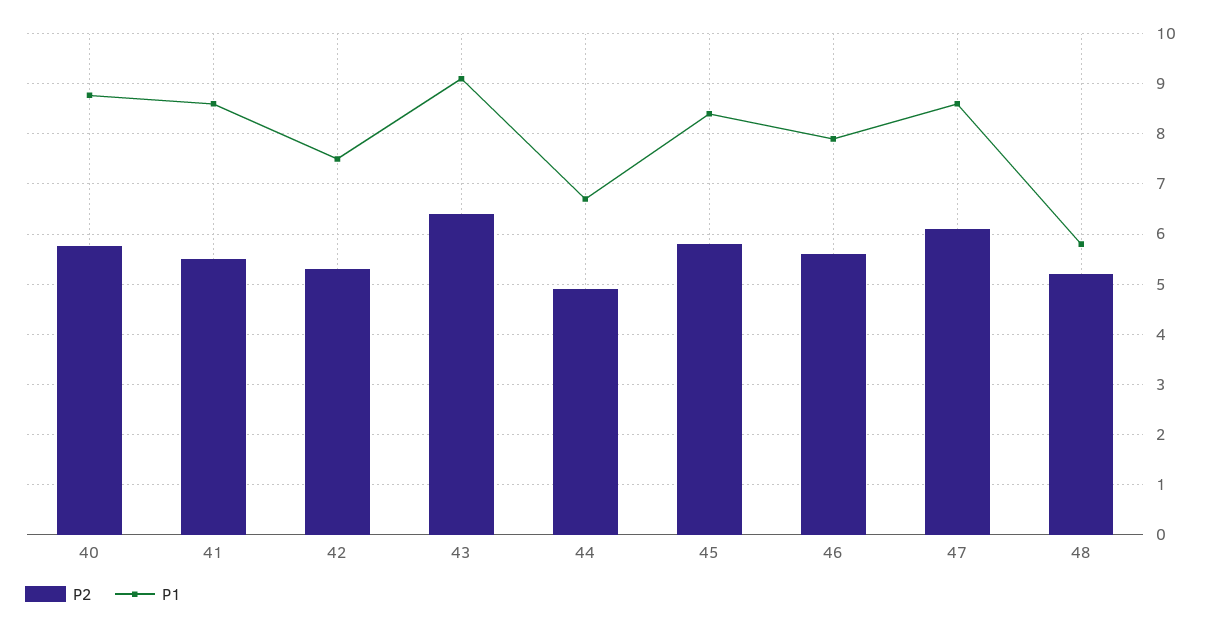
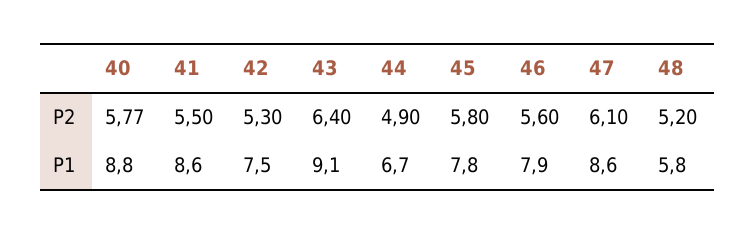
P1, 45: 8.4 -> 7.8

